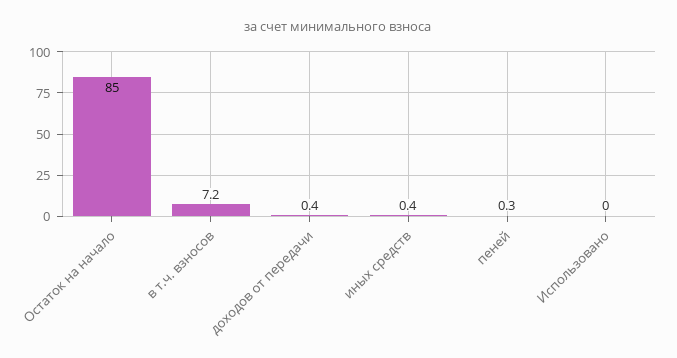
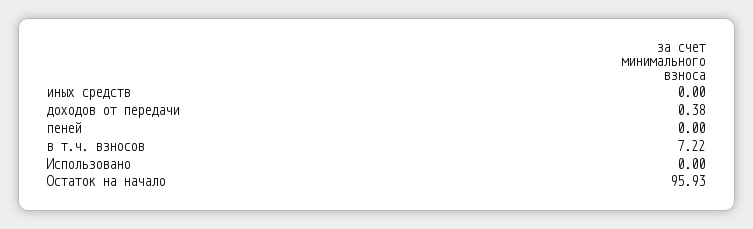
Остаток на начало: 85 -> 95.93
иных средств: 0.4 -> 0
пеней: 0.3 -> 0

